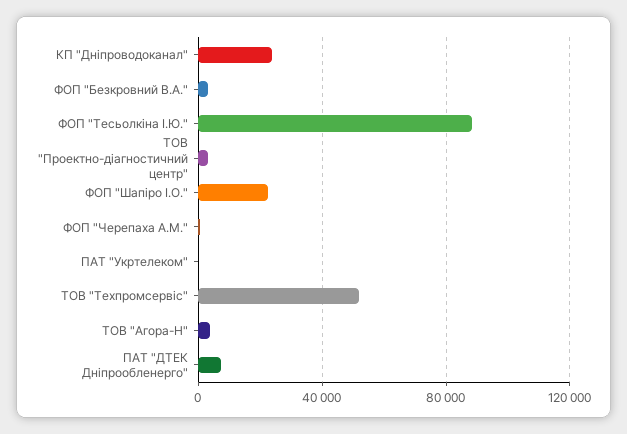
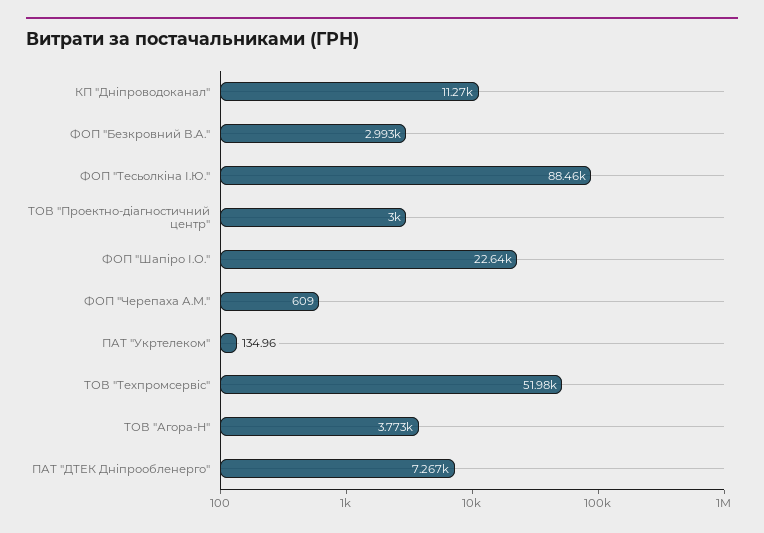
КП "Дніпроводоканал": 25000 -> 11270

